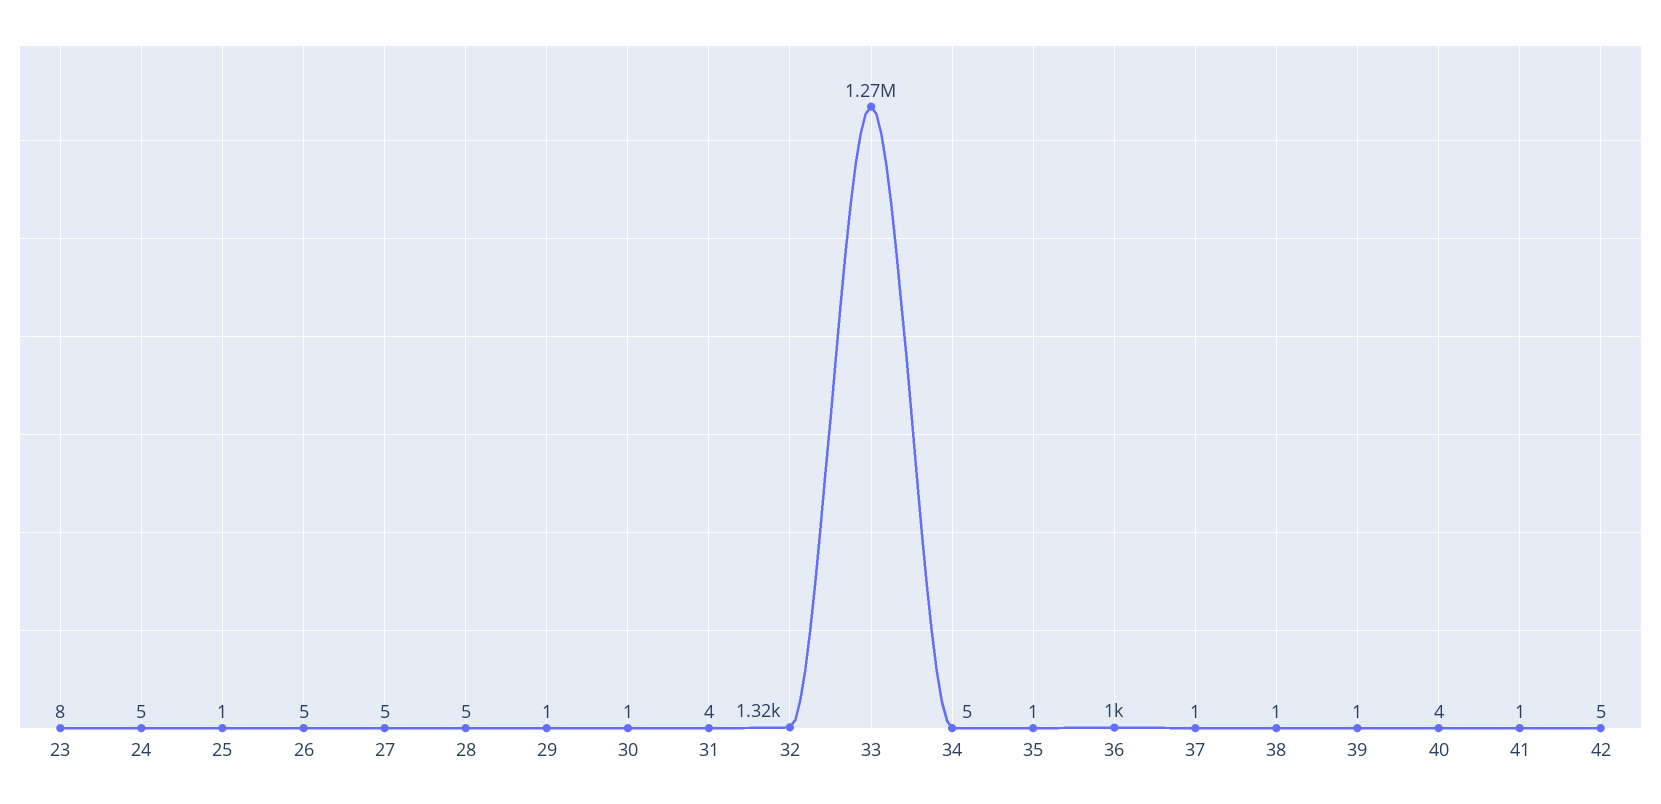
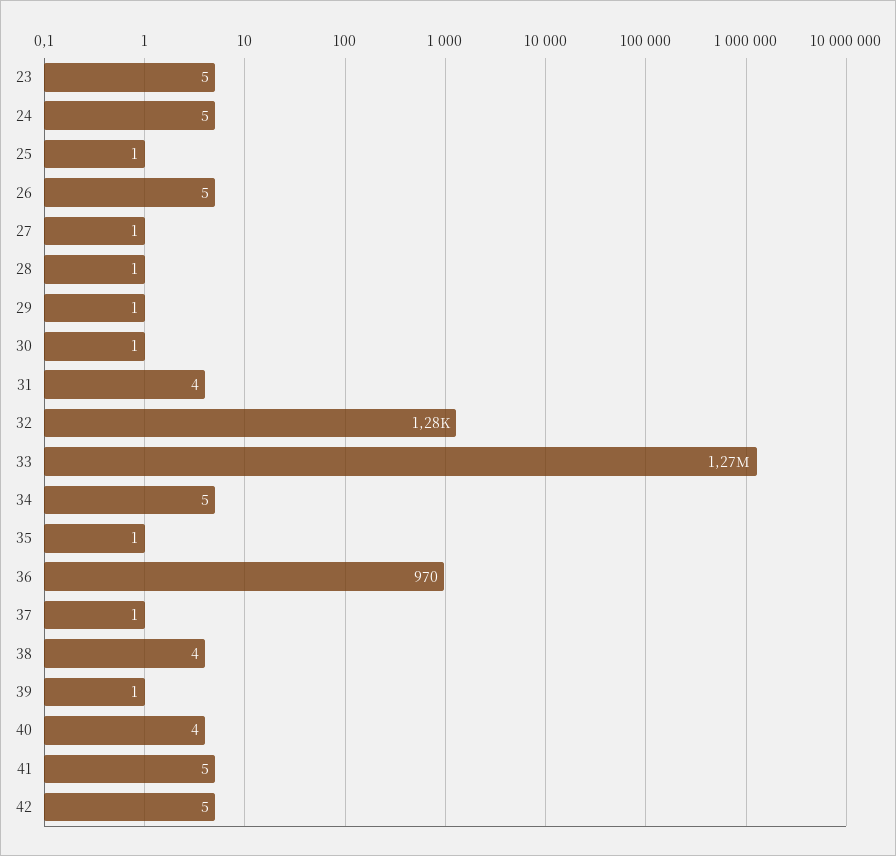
23: 8 -> 5
27: 5 -> 1
28: 5 -> 1
32: 1320 -> 1280
36: 1000 -> 970
38: 1 -> 4
41: 1 -> 5

